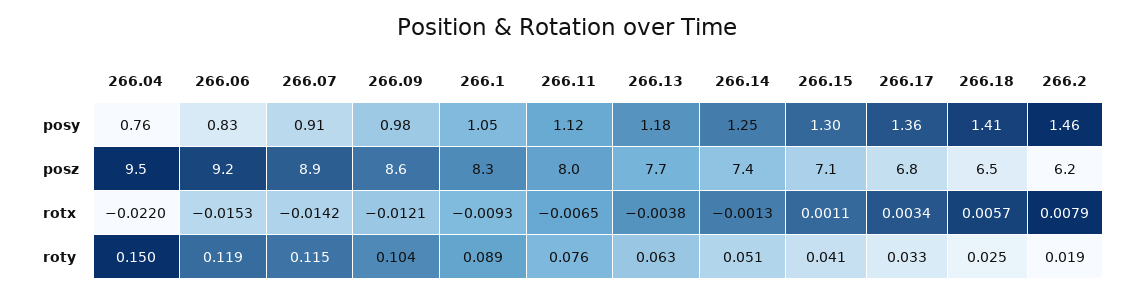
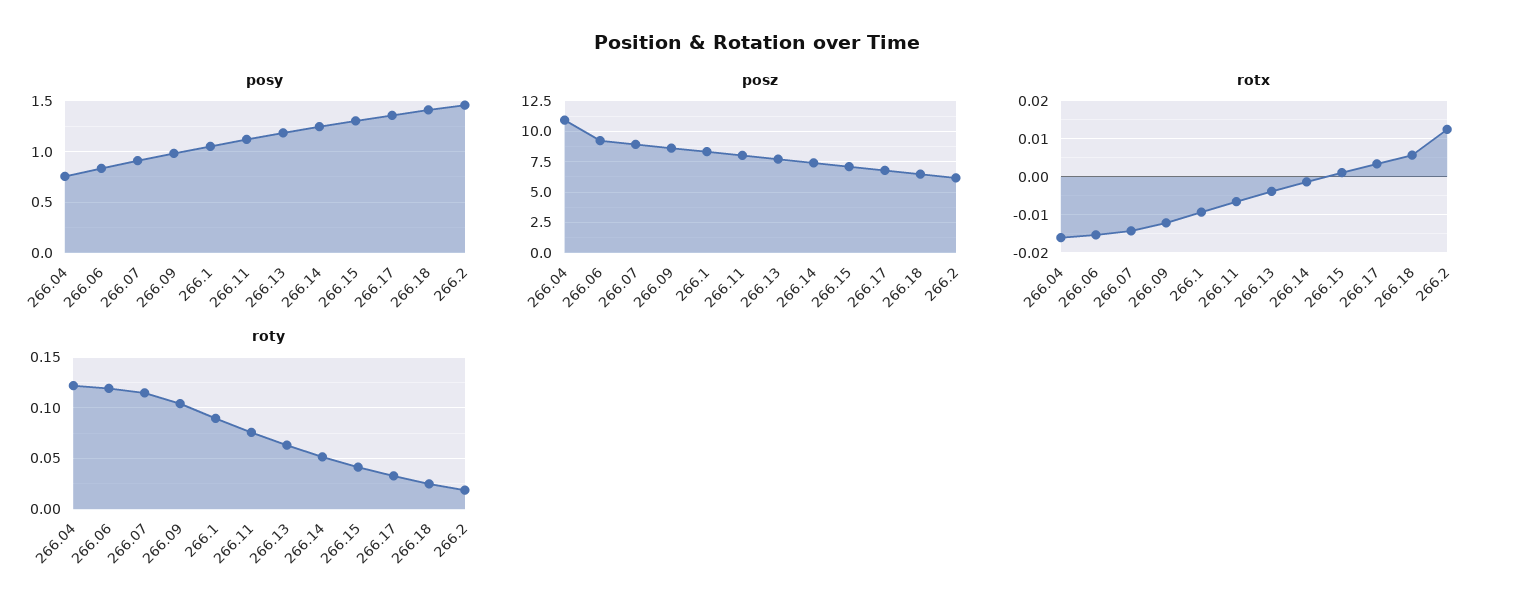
posz, 266.04: 9.5 -> 11
rotx, 266.04: -0.022 -> -0.016
rotx, 266.2: 0.0079 -> 0.012
roty, 266.04: 0.15 -> 0.12

